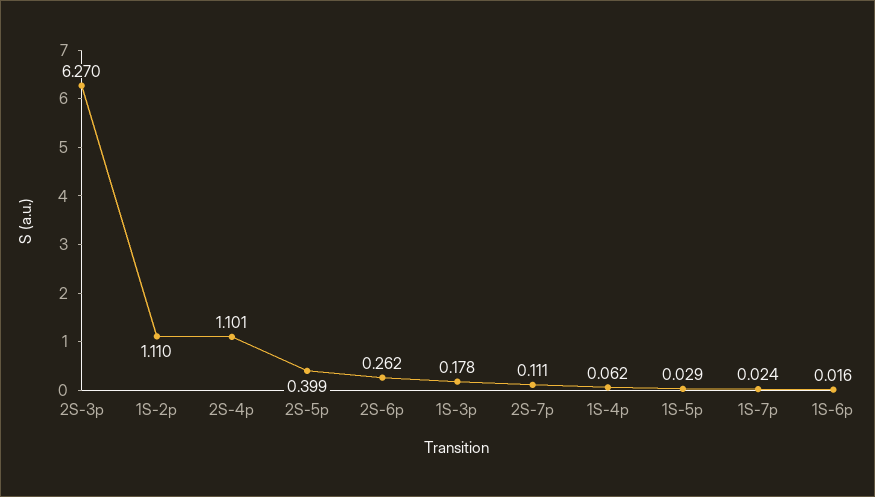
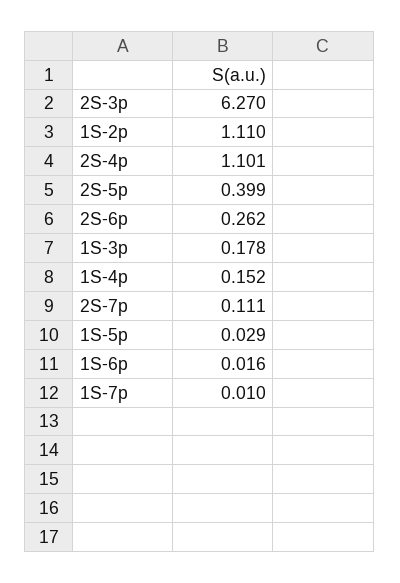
1S-4p: 0.062 -> 0.152
1S-7p: 0.024 -> 0.01

